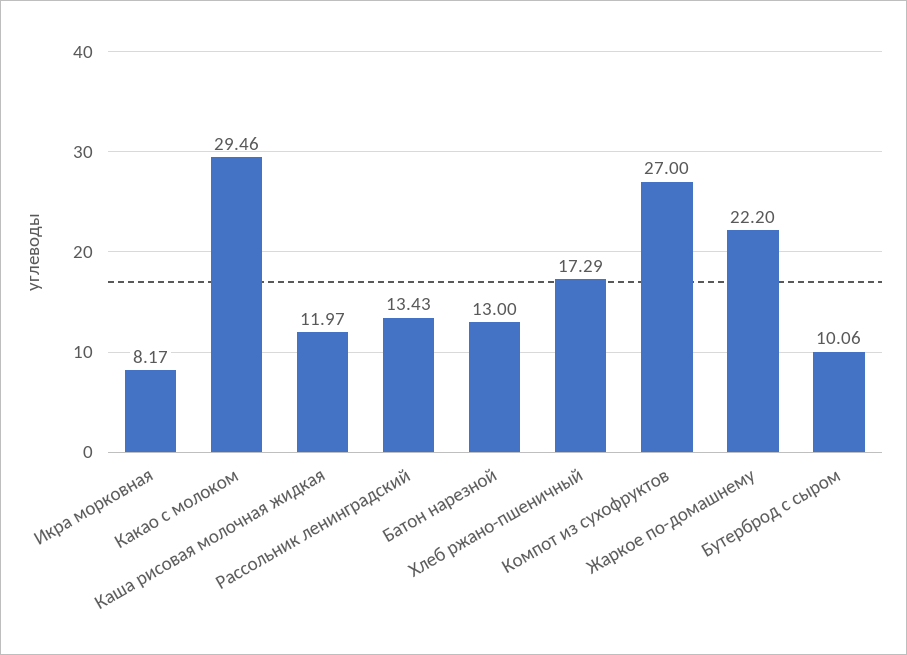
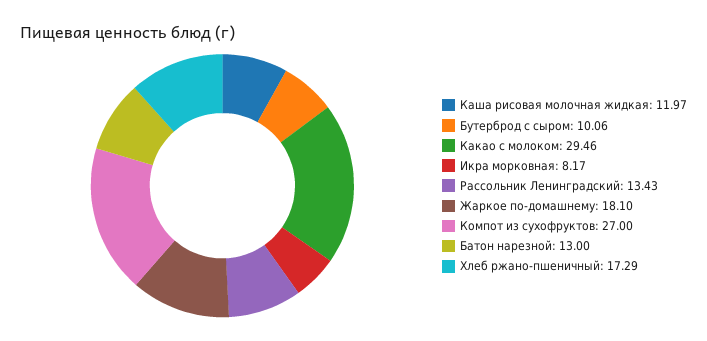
Жаркое по-домашнему: 22.2 -> 18.1

